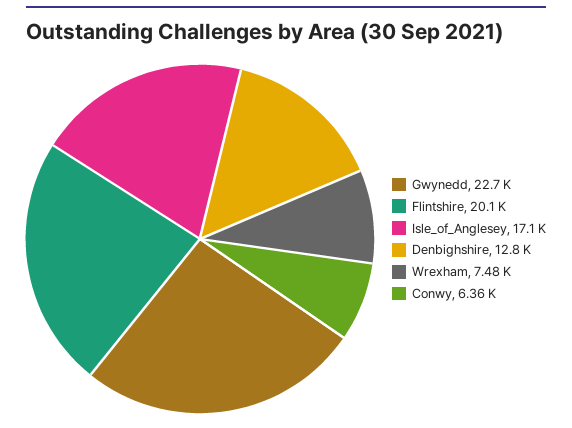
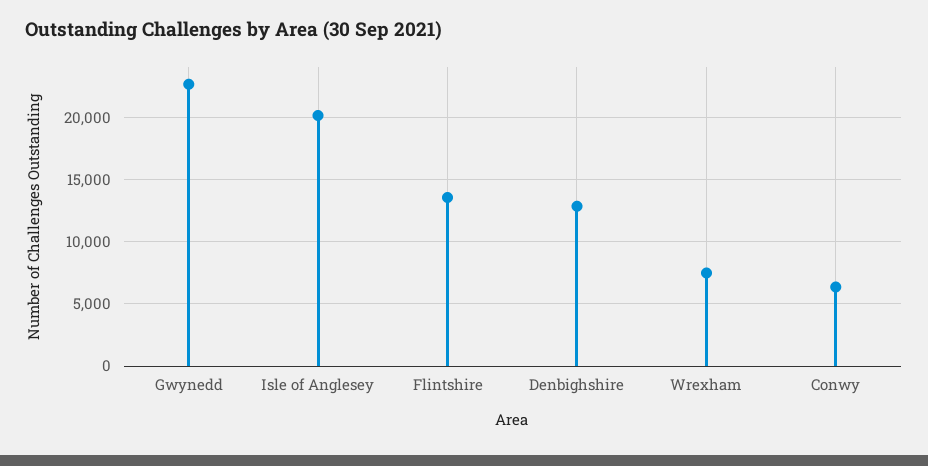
Flintshire: 20100 -> 13500
Isle_of_Anglesey: 17100 -> 20000

